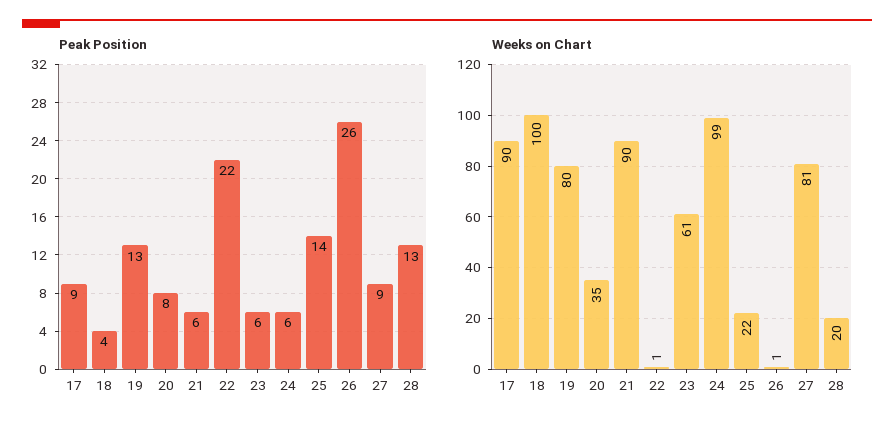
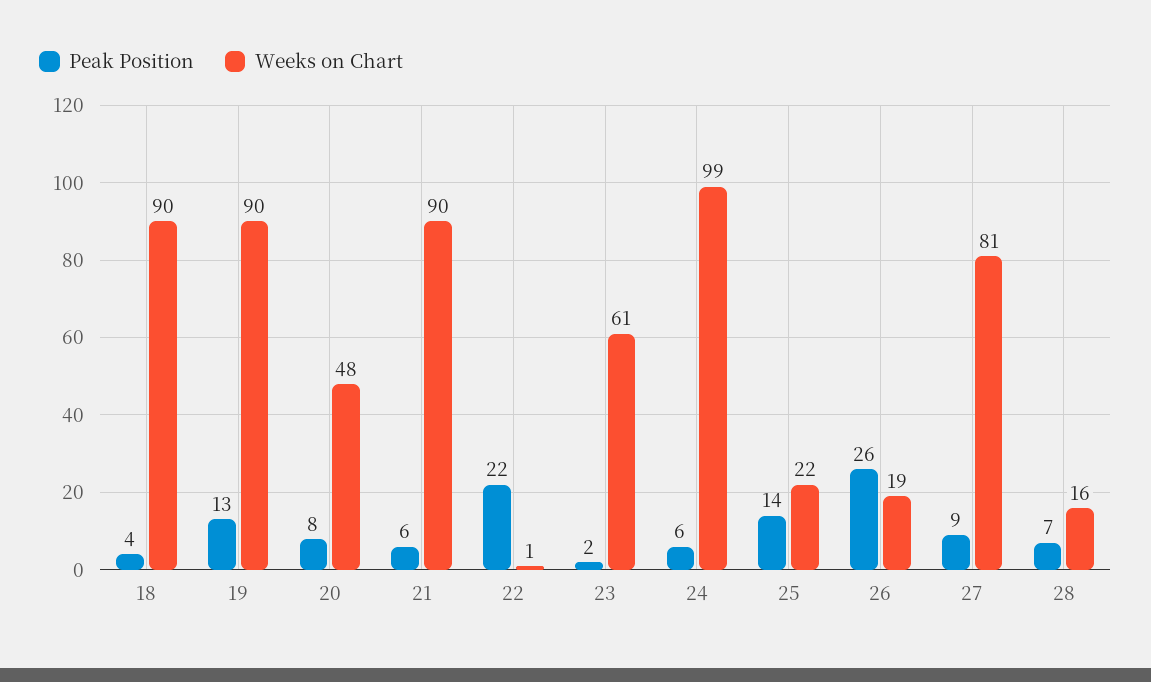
Peak Position, 17: 9 -> none
Peak Position, 23: 6 -> 2
Peak Position, 28: 13 -> 7
Weeks on Chart, 17: 90 -> none
Weeks on Chart, 18: 100 -> 90
Weeks on Chart, 19: 80 -> 90
Weeks on Chart, 20: 35 -> 48
Weeks on Chart, 26: 1 -> 19
Weeks on Chart, 28: 20 -> 16

